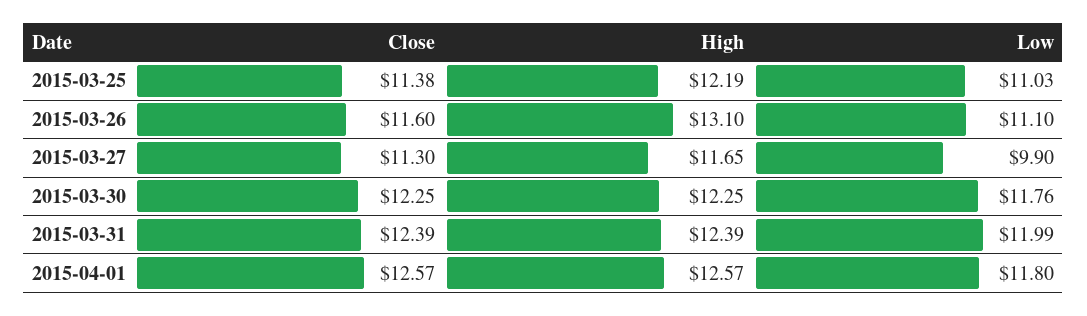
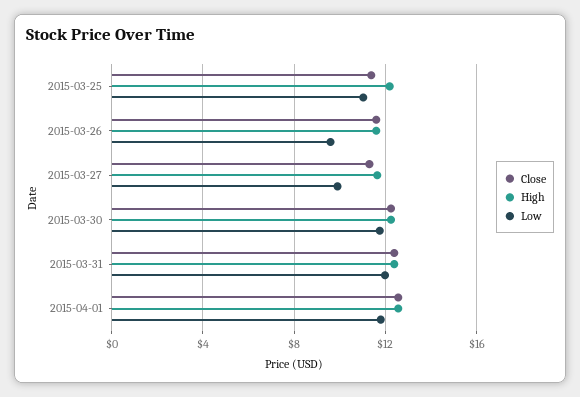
High, 2015-03-26: 13.1 -> 11.5
Low, 2015-03-26: 11.1 -> 9.5

